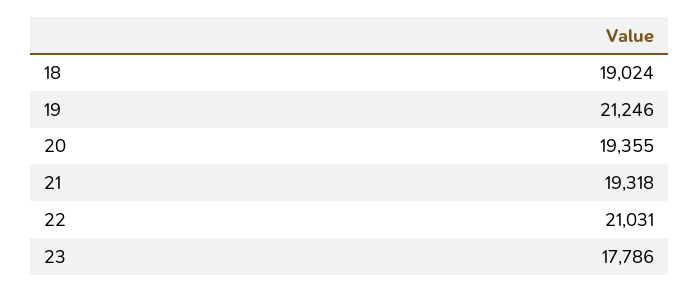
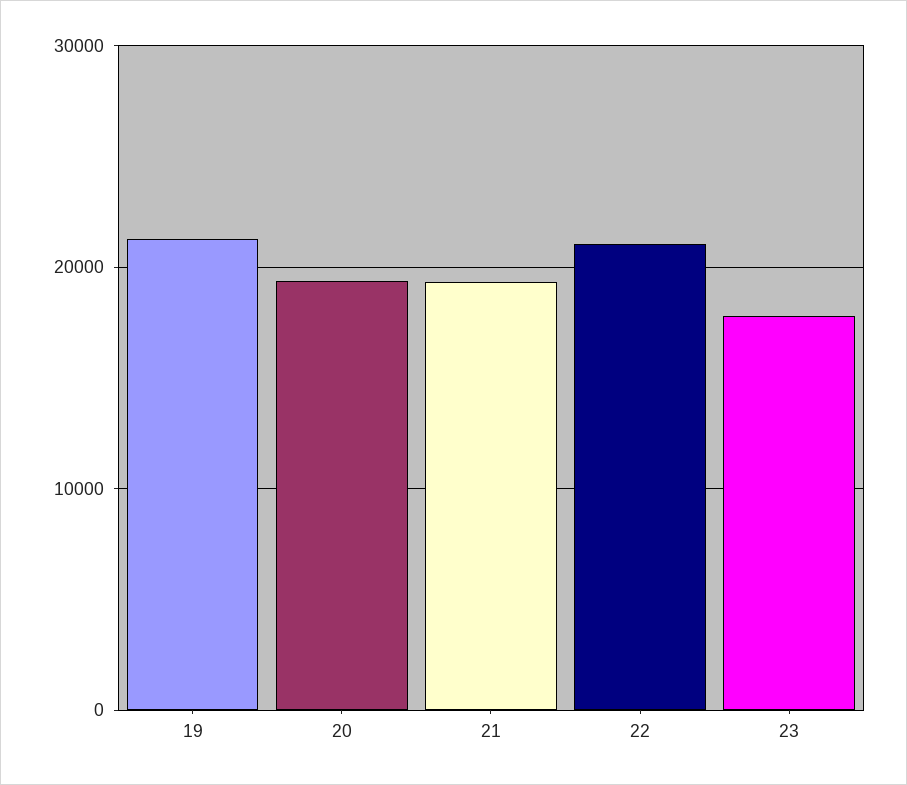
18: 19024 -> none

